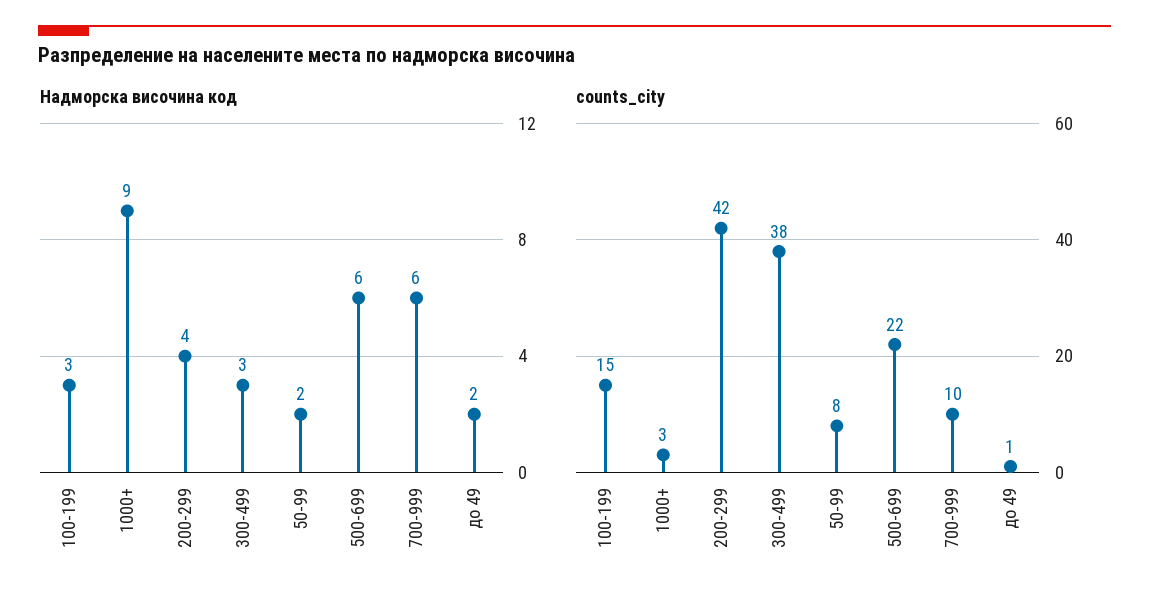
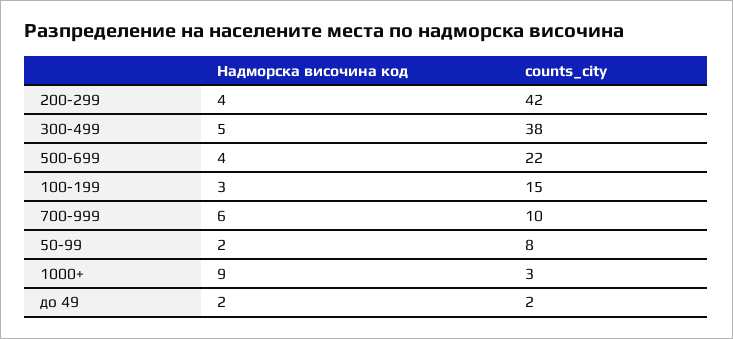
Надморска височина код, 300-499: 3 -> 5
Надморска височина код, 500-699: 6 -> 4
counts_city, до 49: 1 -> 2

